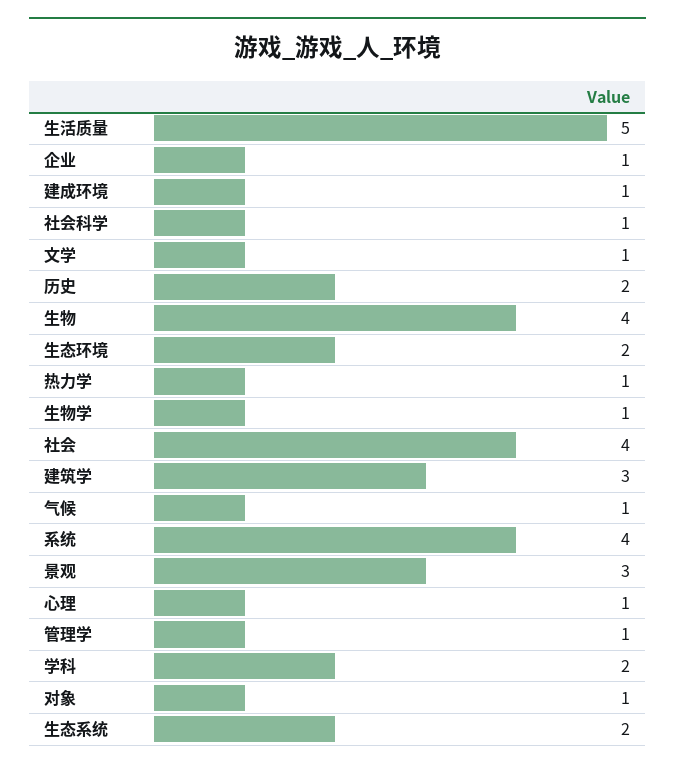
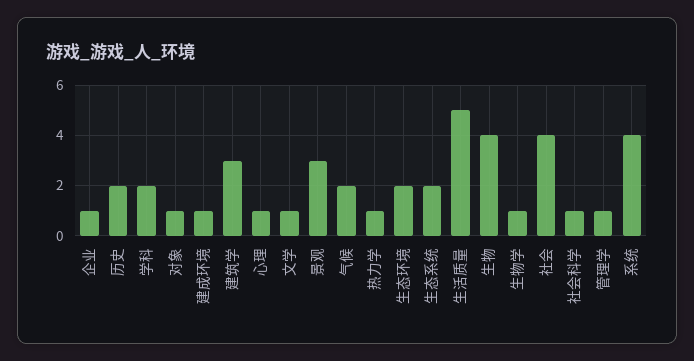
气候: 1 -> 2

